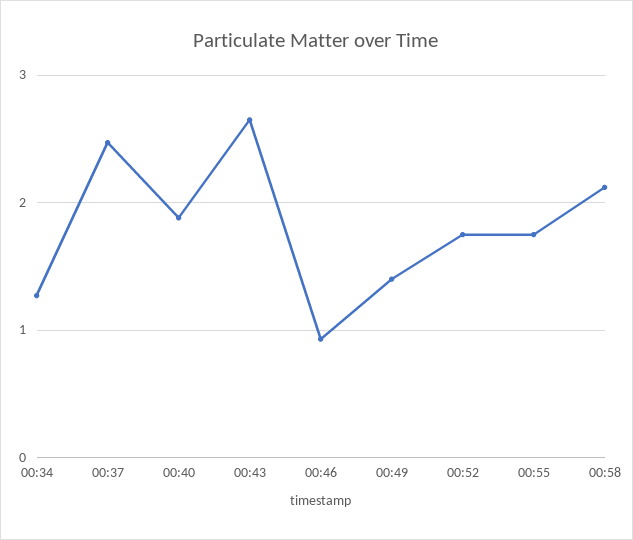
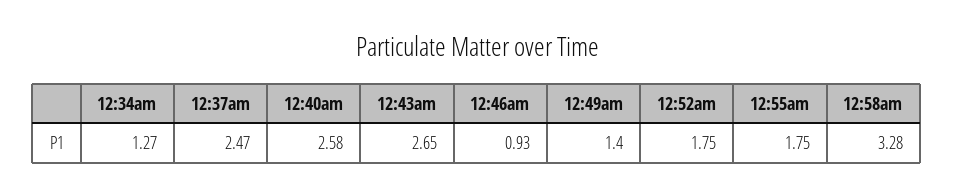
00:40: 1.9 -> 2.58
00:58: 2.1 -> 3.28

